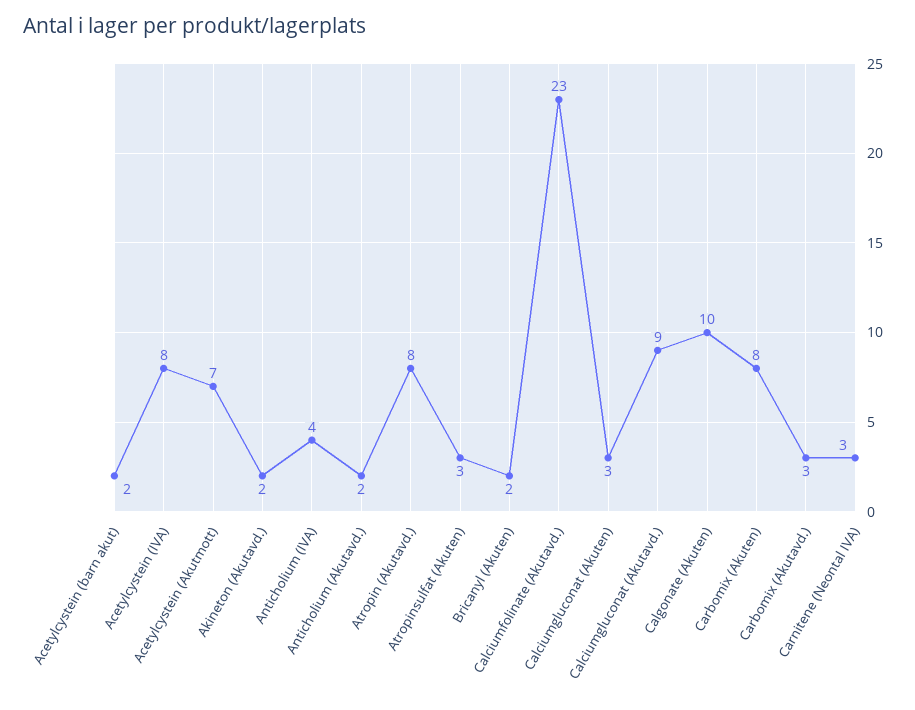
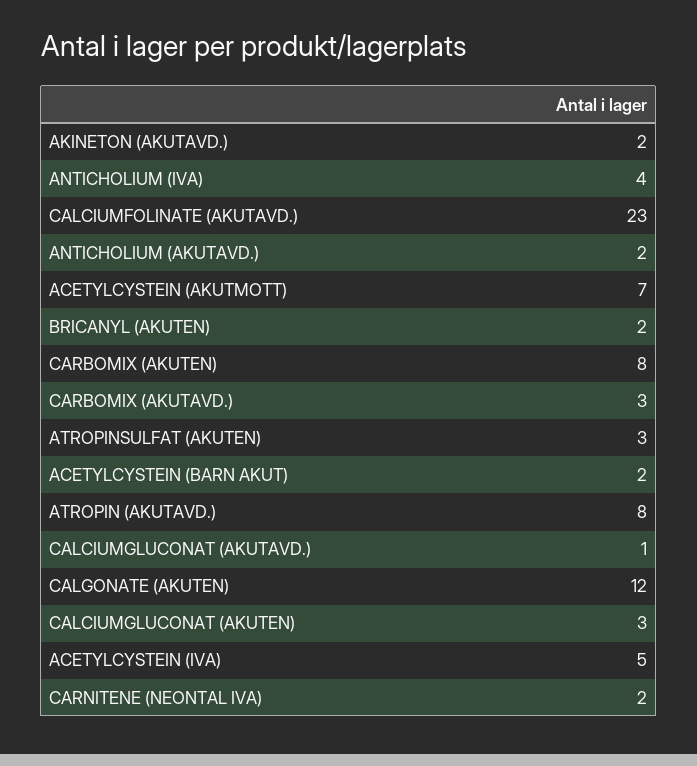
Acetylcystein (IVA): 8 -> 5
Calciumgluconat (Akutavd.): 9 -> 1
Calgonate (Akuten): 10 -> 12
Carnitene (Neontal IVA): 3 -> 2

